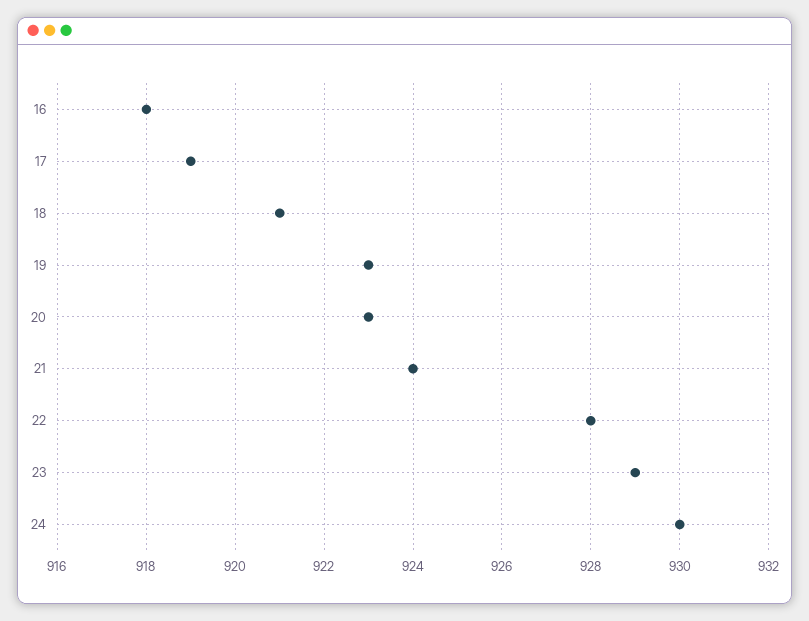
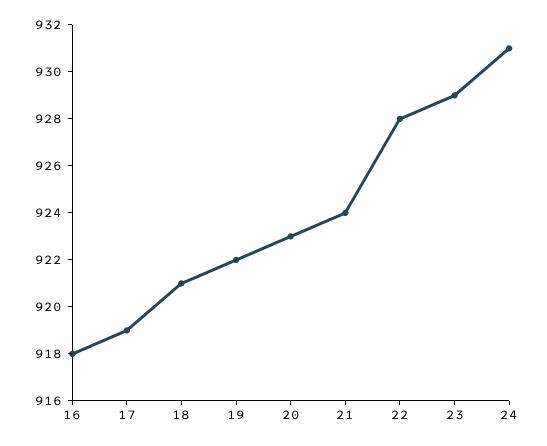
19: 923 -> 922
24: 930 -> 931

